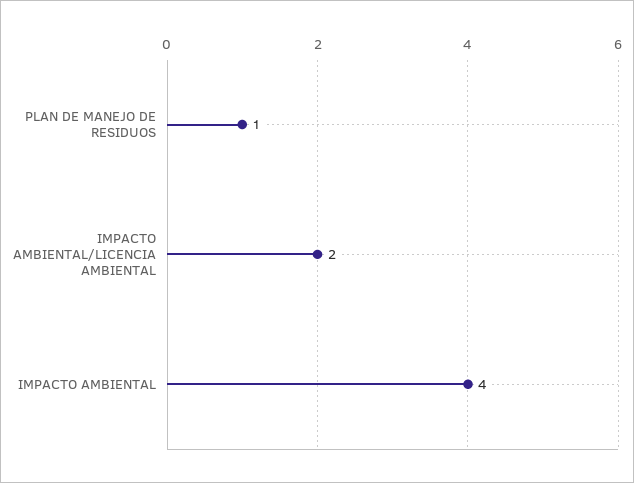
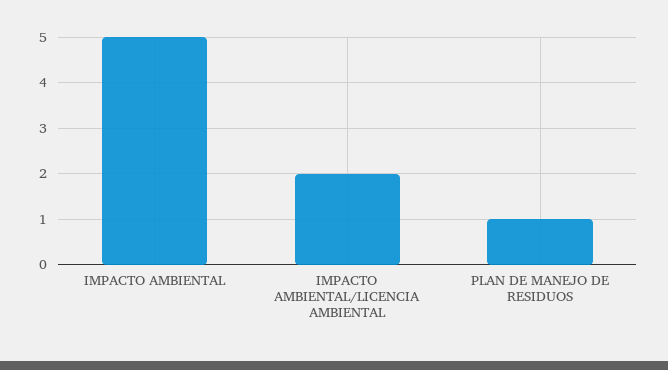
IMPACTO AMBIENTAL: 4 -> 5

